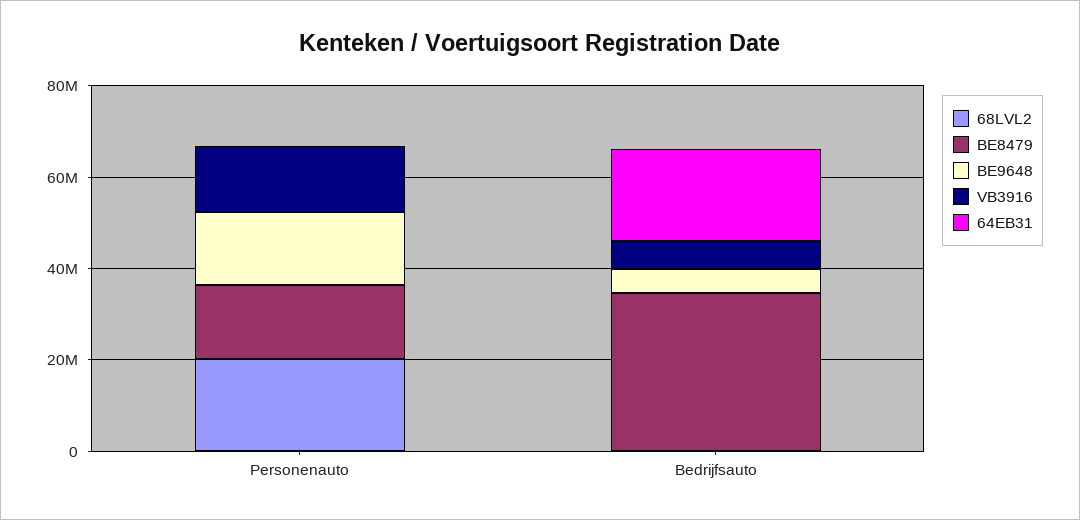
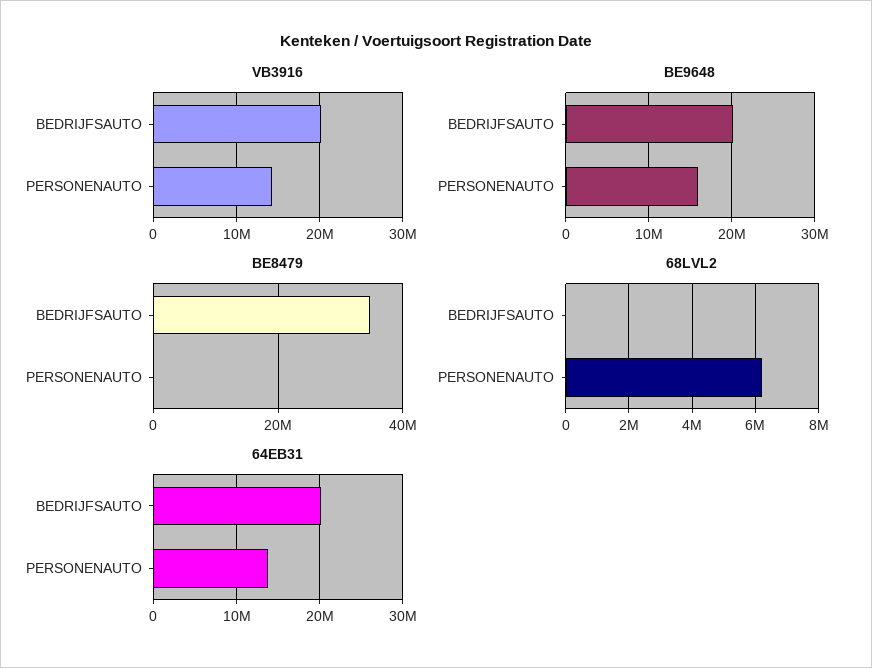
68LVL2, Personenauto: 20000000 -> 6200000
BE8479, Personenauto: 15000000 -> 0
64EB31, Personenauto: 0 -> 14000000
BE9648, Bedrijfsauto: 5000000 -> 20000000
VB3916, Bedrijfsauto: 5000000 -> 20000000

